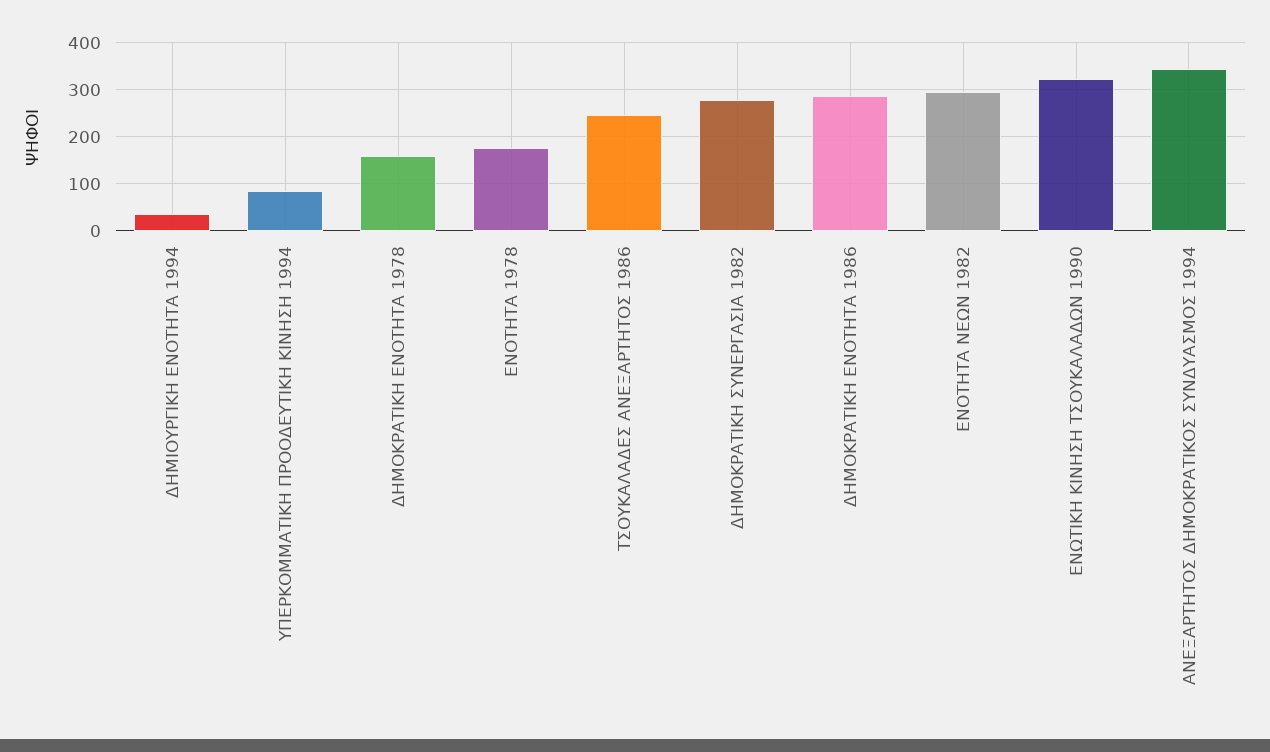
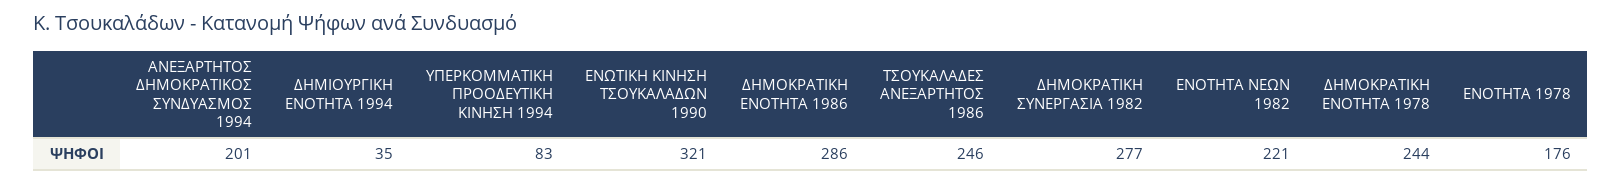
ΔΗΜΟΚΡΑΤΙΚΗ ΕΝΟΤΗΤΑ 1978: 160 -> 244
ΕΝΟΤΗΤΑ ΝΕΩΝ 1982: 300 -> 221
ΑΝΕΞΑΡΤΗΤΟΣ ΔΗΜΟΚΡΑΤΙΚΟΣ ΣΥΝΔΥΑΣΜΟΣ 1994: 340 -> 201

